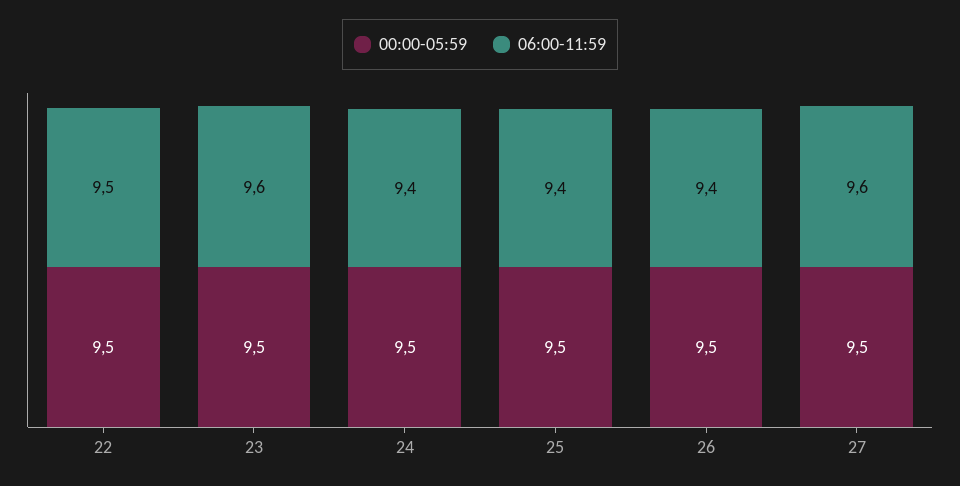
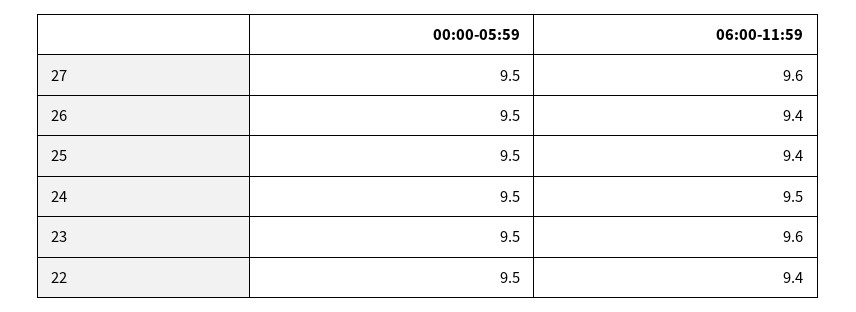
06:00-11:59, 22: 9.5 -> 9.4
06:00-11:59, 24: 9.4 -> 9.5

